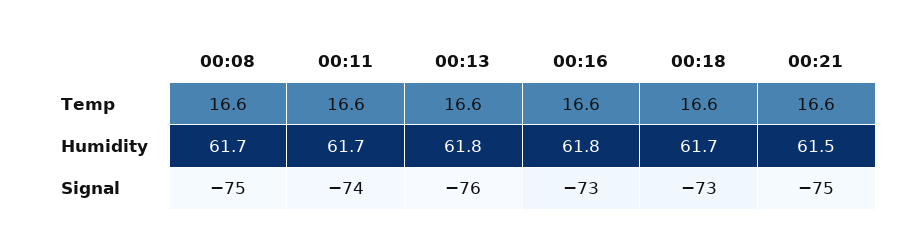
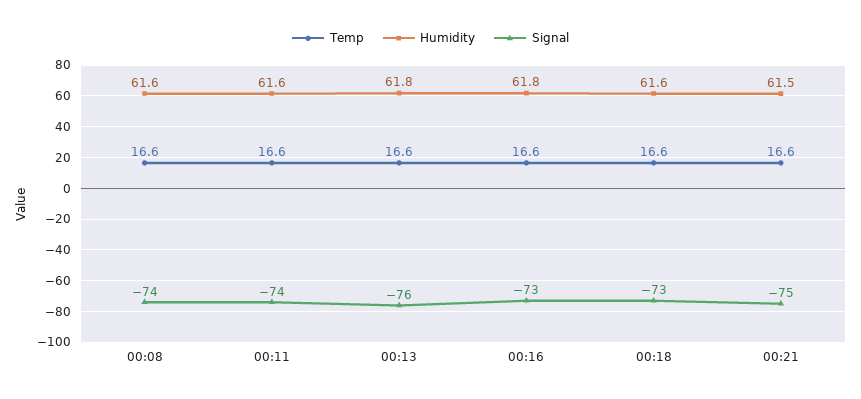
Humidity, 00:08: 61.7 -> 61.6
Humidity, 00:11: 61.7 -> 61.6
Humidity, 00:18: 61.7 -> 61.6
Signal, 00:08: -75 -> -74

